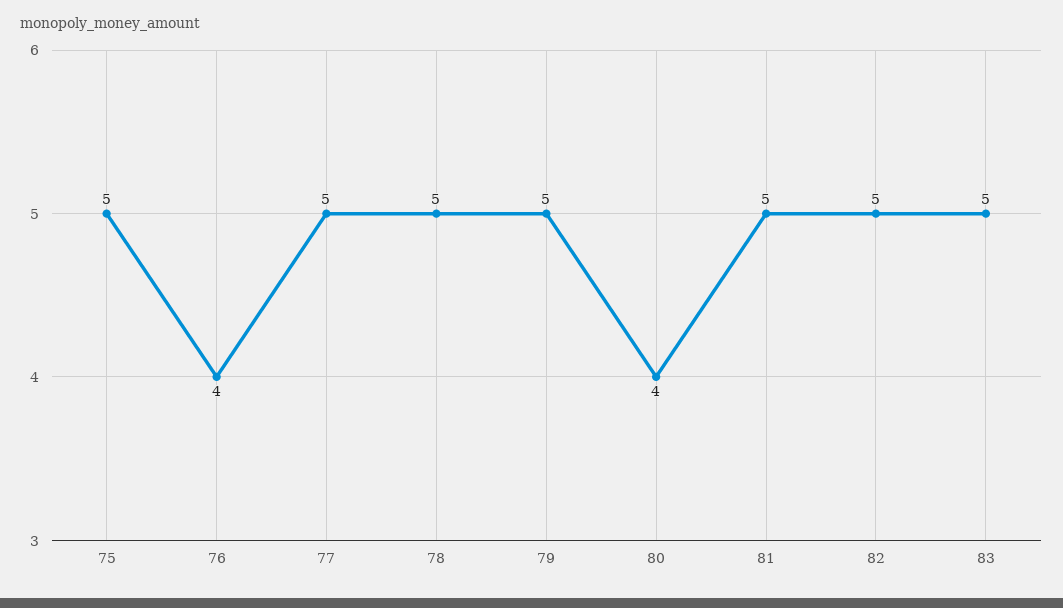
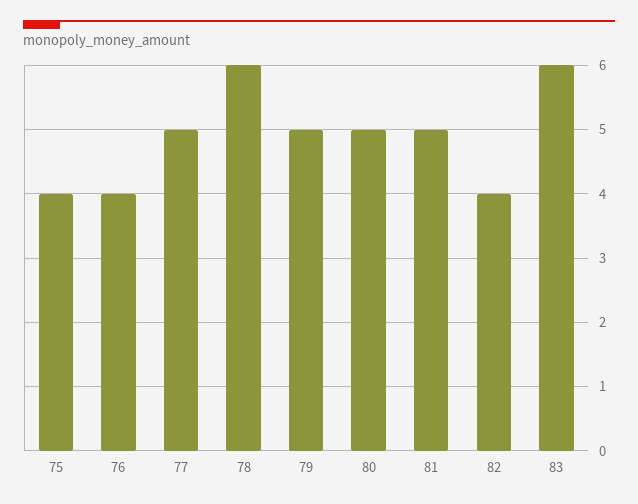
75: 5 -> 4
78: 5 -> 6
80: 4 -> 5
82: 5 -> 4
83: 5 -> 6

